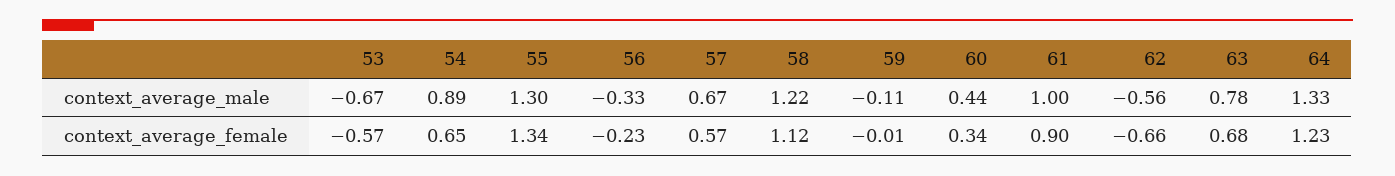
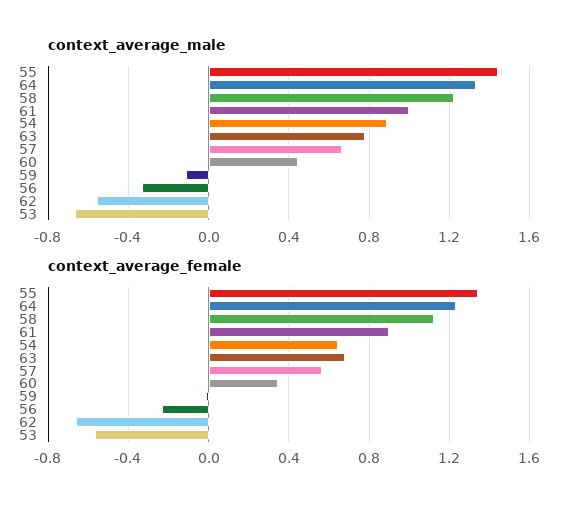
context_average_male, 55: 1.3 -> 1.45

